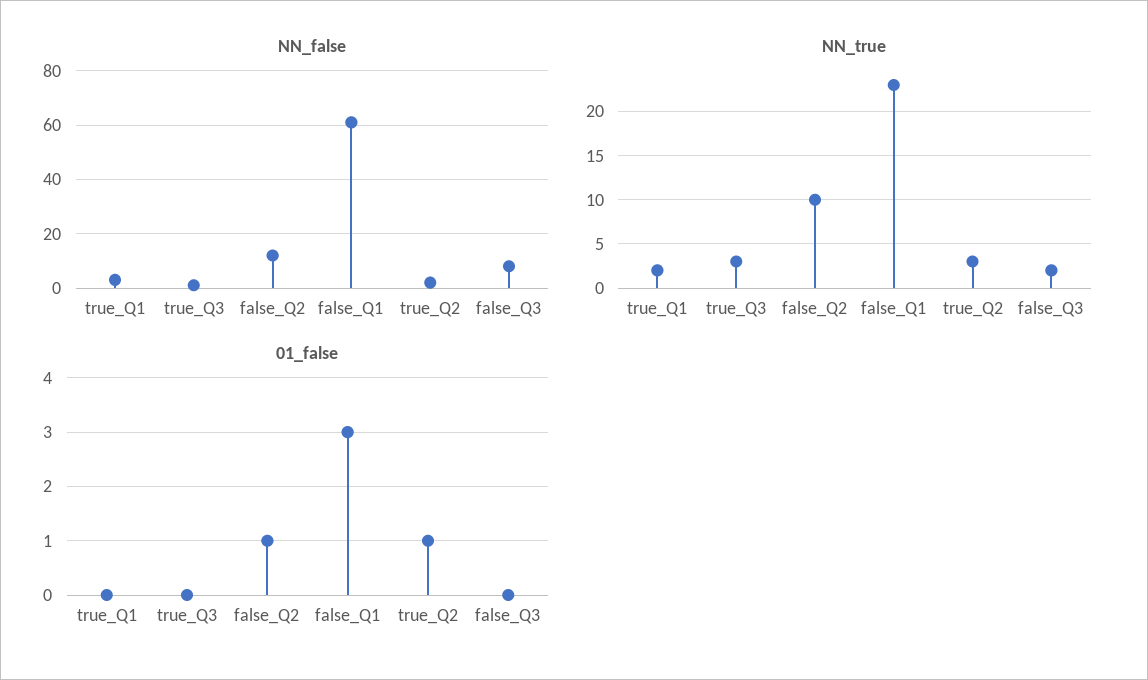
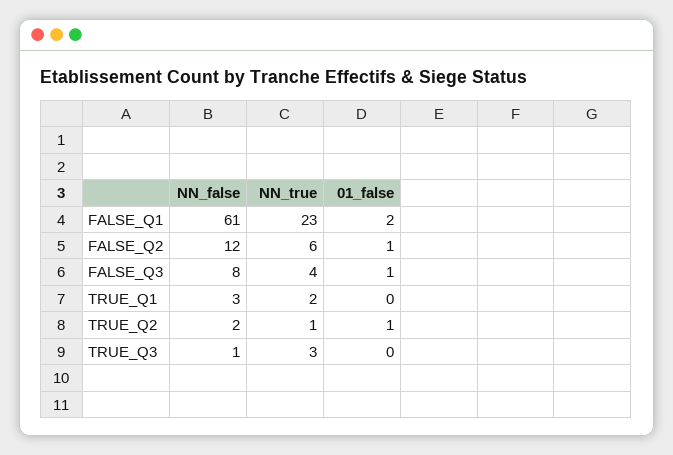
NN_true, false_Q2: 10 -> 6
NN_true, true_Q2: 3 -> 1
NN_true, false_Q3: 2 -> 4
01_false, false_Q1: 3 -> 2
01_false, false_Q3: 0 -> 1

